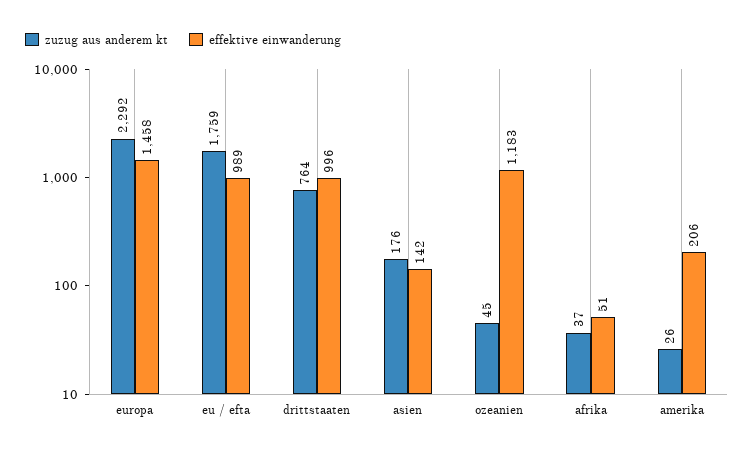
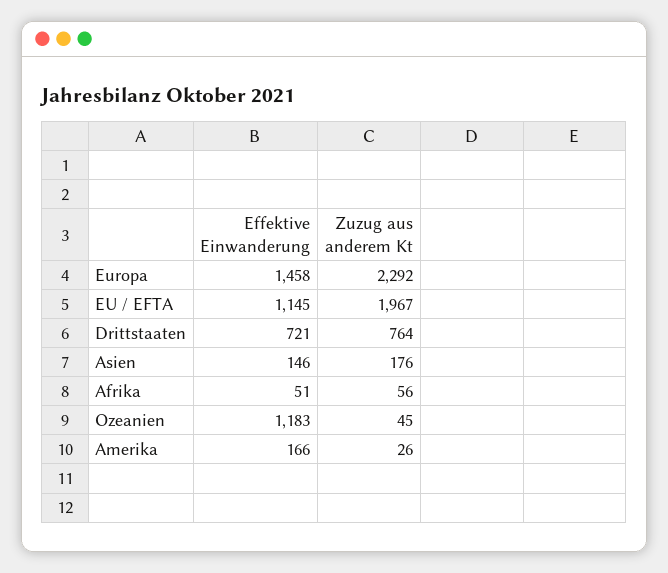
zuzug aus anderem kt, eu / efta: 1759 -> 1967
effektive einwanderung, eu / efta: 989 -> 1145
effektive einwanderung, drittstaaten: 996 -> 721
effektive einwanderung, asien: 142 -> 146
zuzug aus anderem kt, afrika: 37 -> 56
effektive einwanderung, amerika: 206 -> 166

